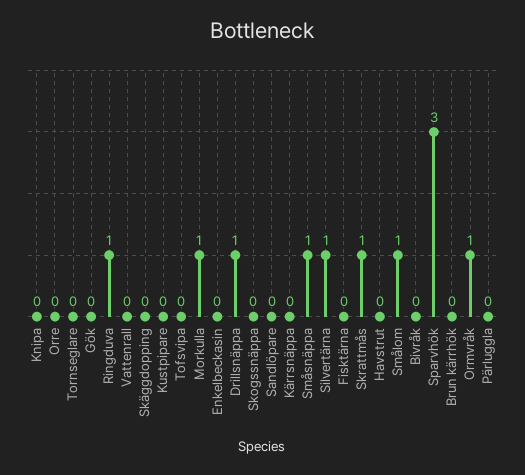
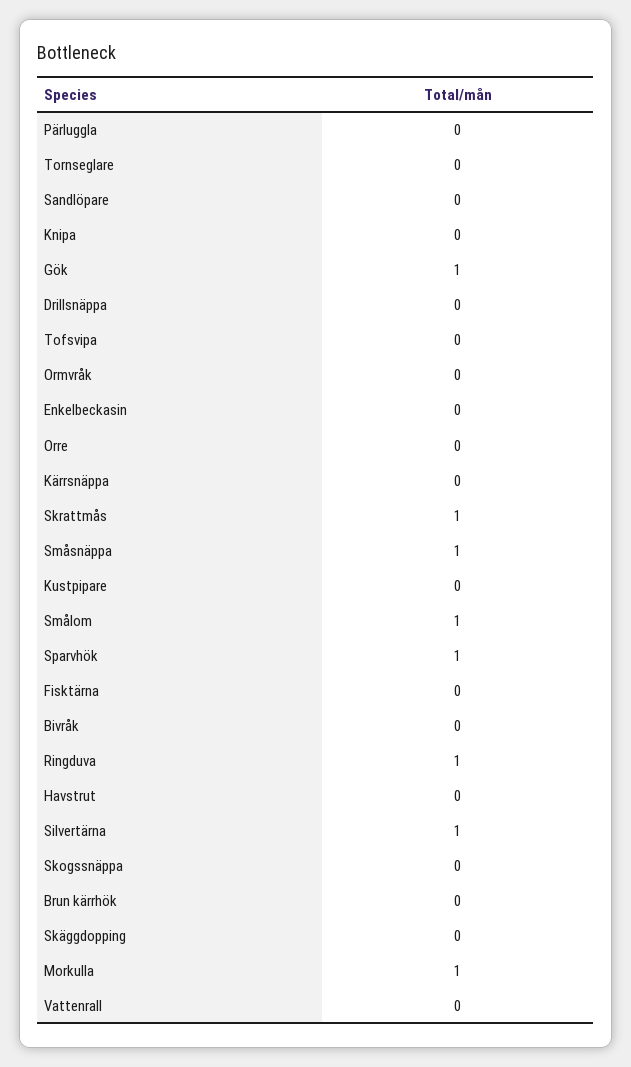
Gök: 0 -> 1
Drillsnäppa: 1 -> 0
Sparvhök: 3 -> 1
Ormvråk: 1 -> 0

